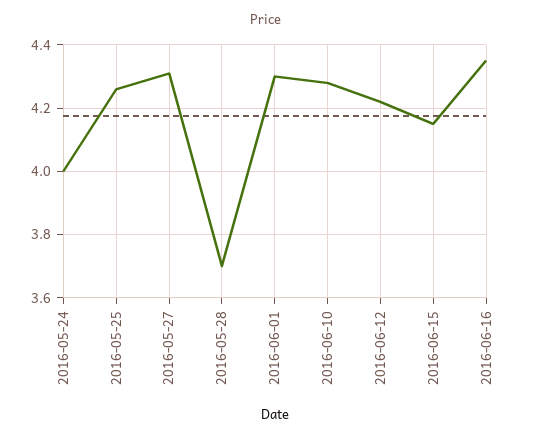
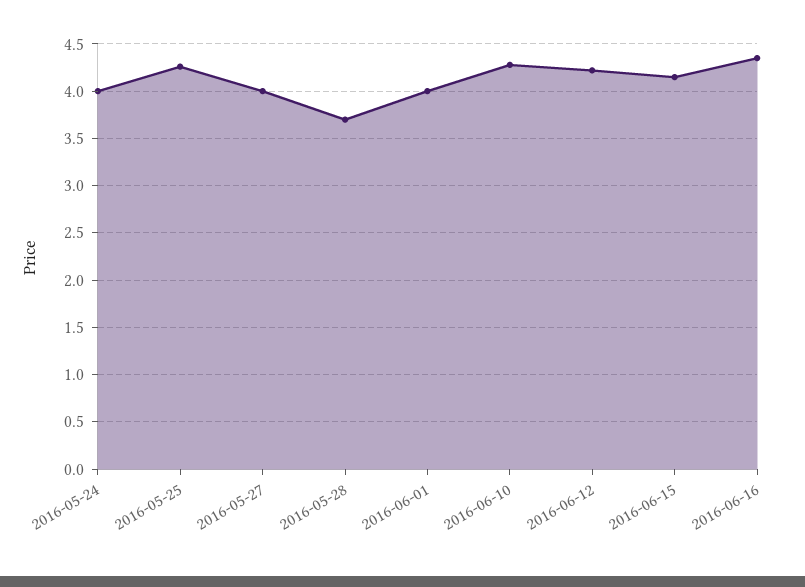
2016-05-27: 4.3 -> 4
2016-06-01: 4.3 -> 4

